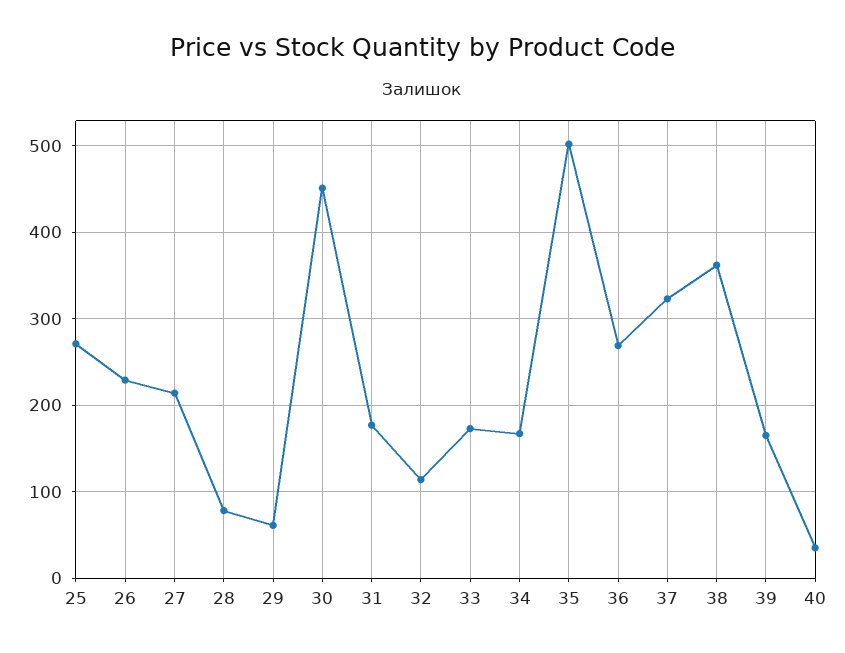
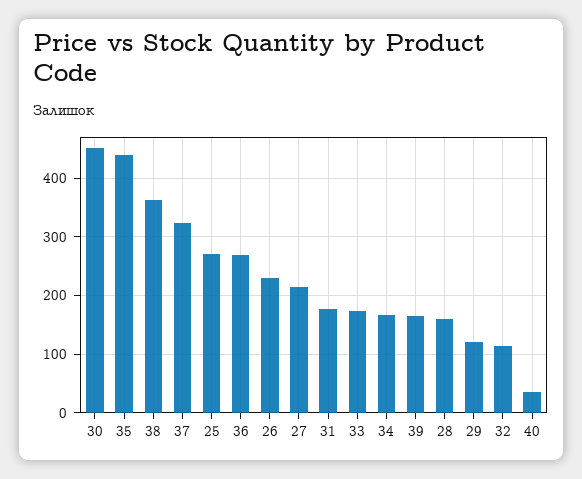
28: 80 -> 160
29: 60 -> 120
35: 500 -> 440

